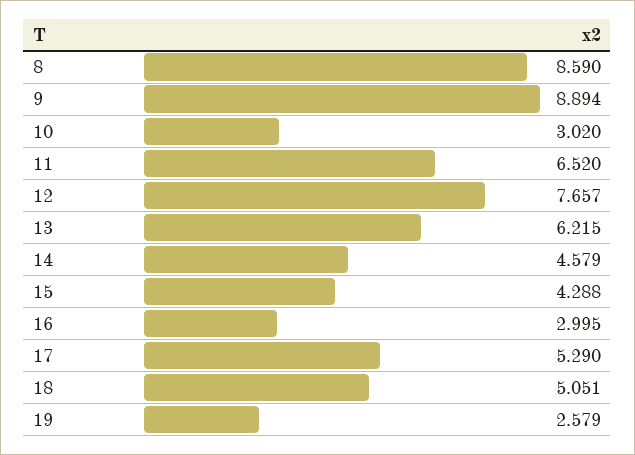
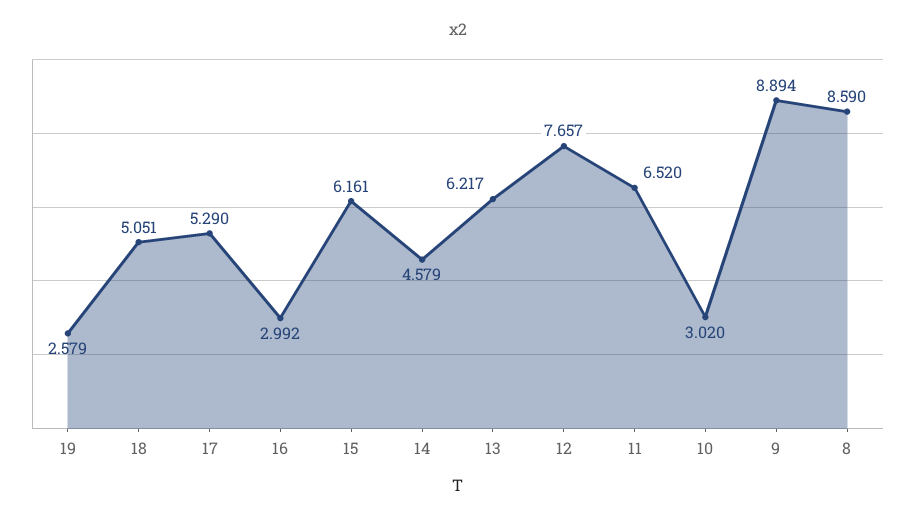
13: 6.215 -> 6.217
15: 4.288 -> 6.161
16: 2.995 -> 2.992

